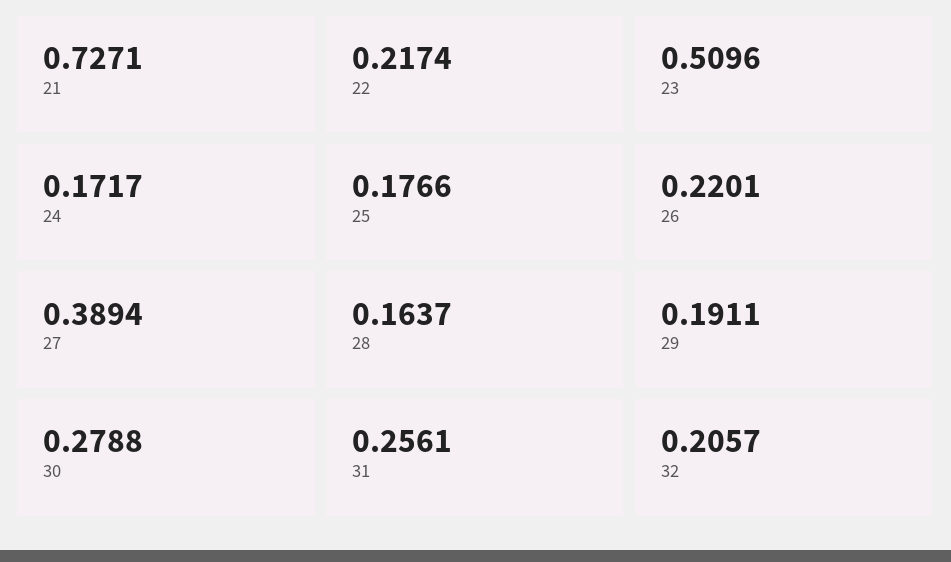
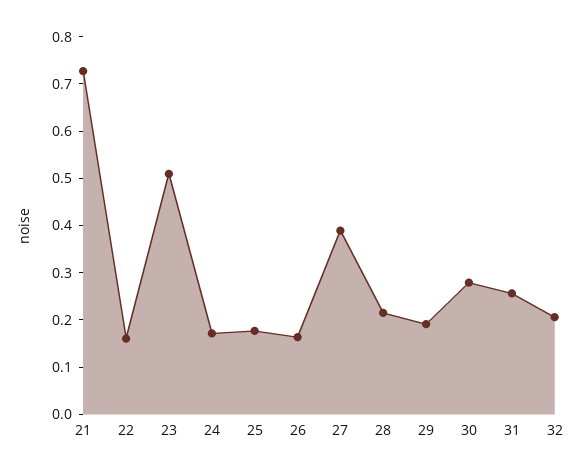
22: 0.2174 -> 0.16
26: 0.2201 -> 0.16
28: 0.1637 -> 0.22

